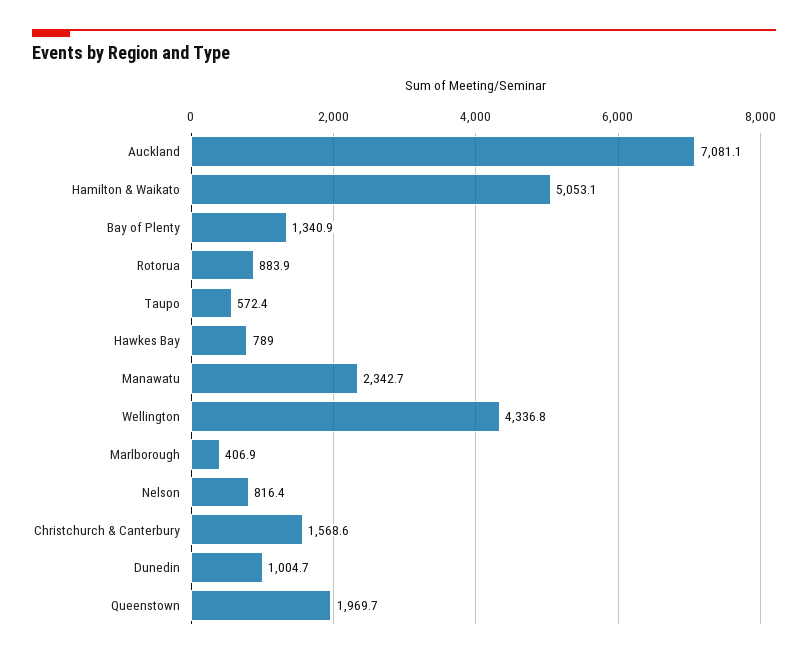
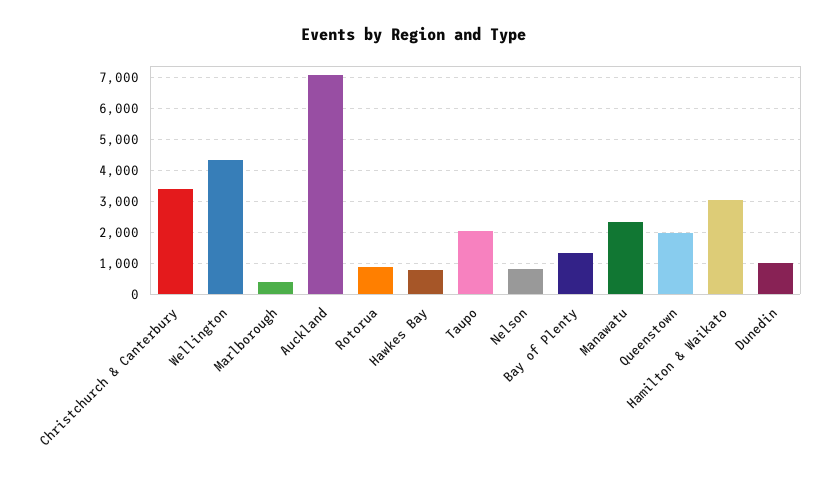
Hamilton & Waikato: 5053.1 -> 3000
Taupo: 572.4 -> 2000
Christchurch & Canterbury: 1568.6 -> 3400

